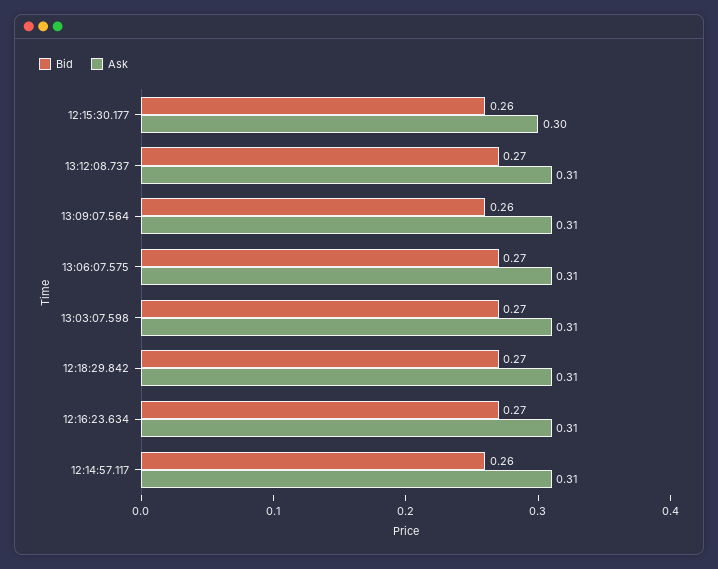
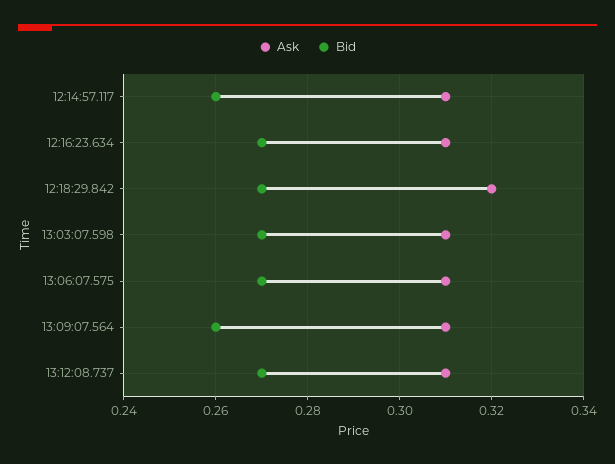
Bid, 12:15:30.177: 0.26 -> none
Ask, 12:15:30.177: 0.3 -> none
Ask, 12:18:29.842: 0.31 -> 0.32

